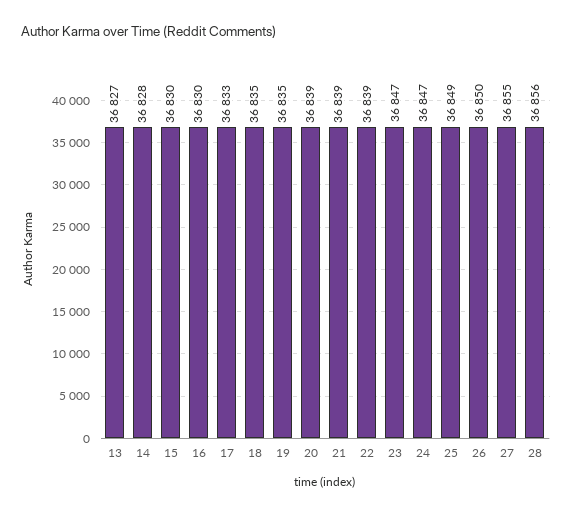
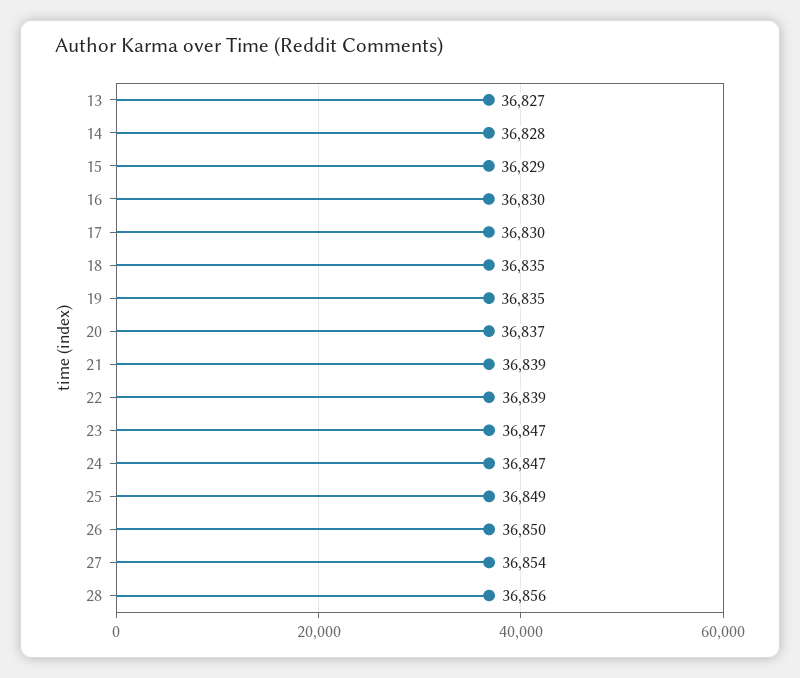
15: 36830 -> 36829
17: 36833 -> 36830
20: 36839 -> 36837
27: 36855 -> 36854

